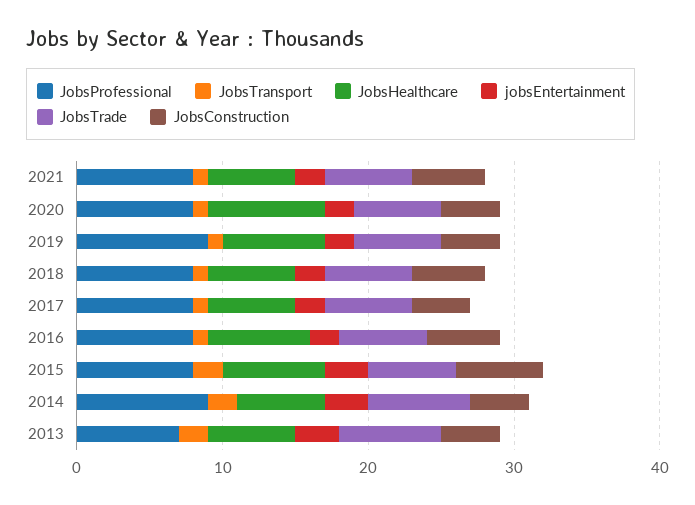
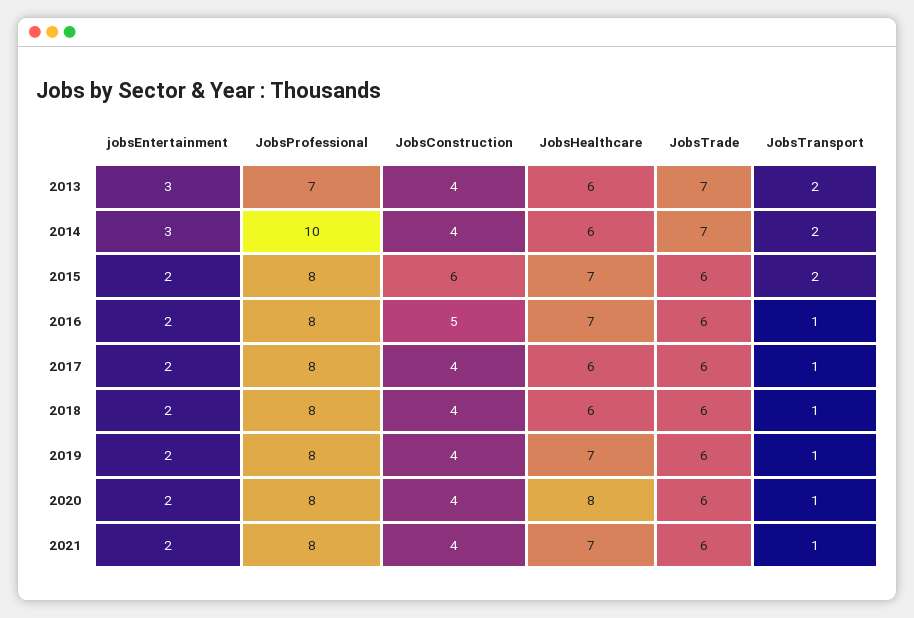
JobsHealthcare, 2021: 6 -> 7
JobsConstruction, 2021: 5 -> 4
JobsProfessional, 2019: 9 -> 8
JobsConstruction, 2018: 5 -> 4
jobsEntertainment, 2015: 3 -> 2
JobsProfessional, 2014: 9 -> 10

